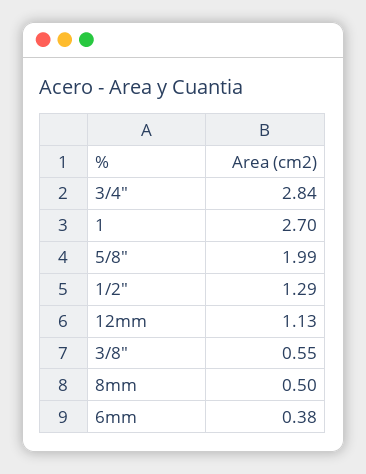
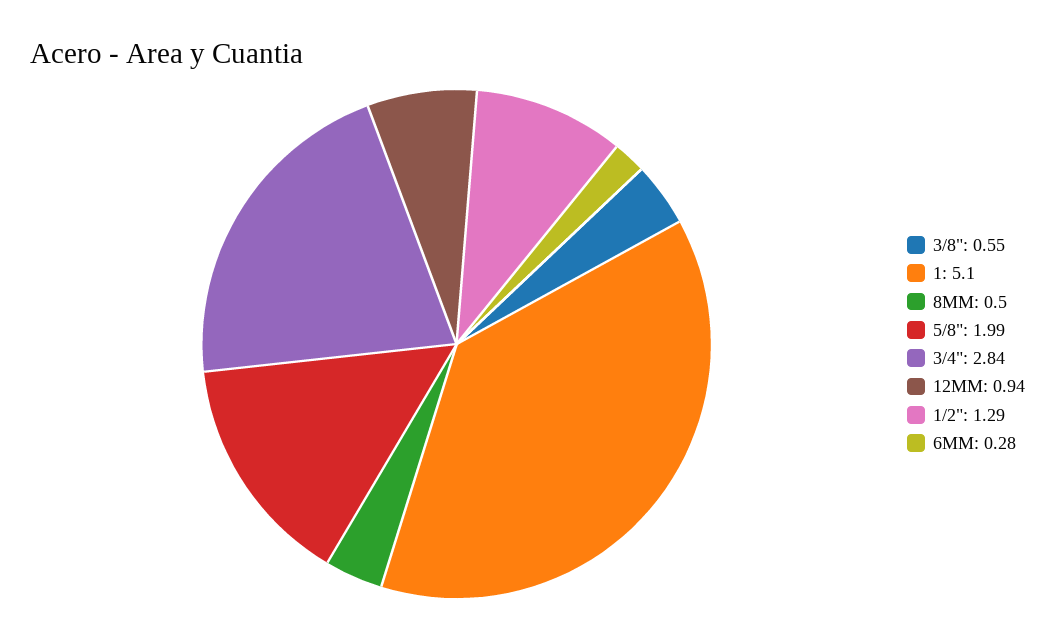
1: 2.7 -> 5.1
12mm: 1.13 -> 0.94
6mm: 0.38 -> 0.28

